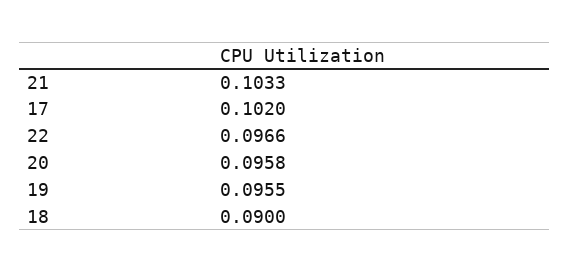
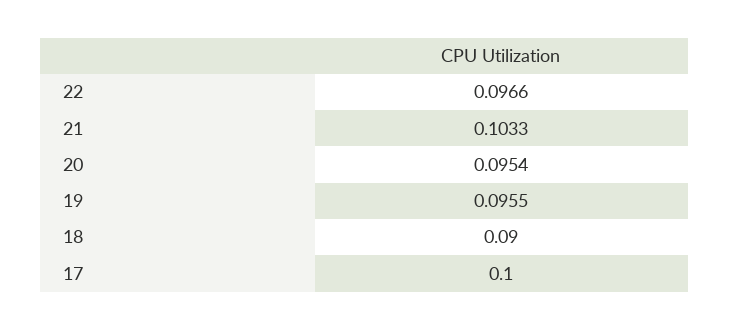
17: 0.102 -> 0.1
20: 0.0958 -> 0.0954

